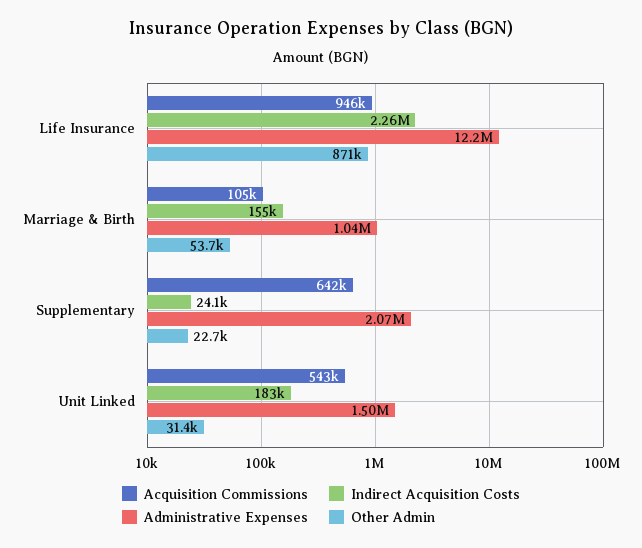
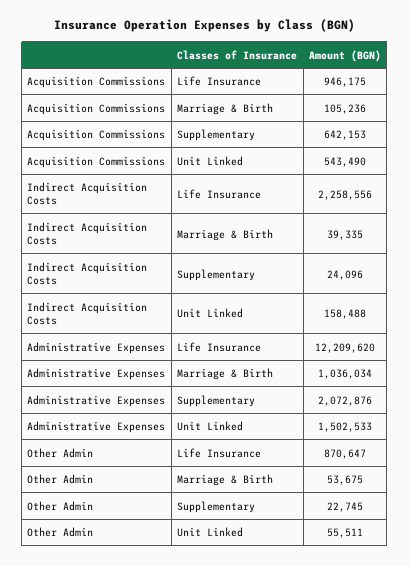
Indirect Acquisition Costs, Marriage & Birth: 155000 -> 39335
Indirect Acquisition Costs, Unit Linked: 183000 -> 158488
Other Admin, Unit Linked: 31400 -> 55511

